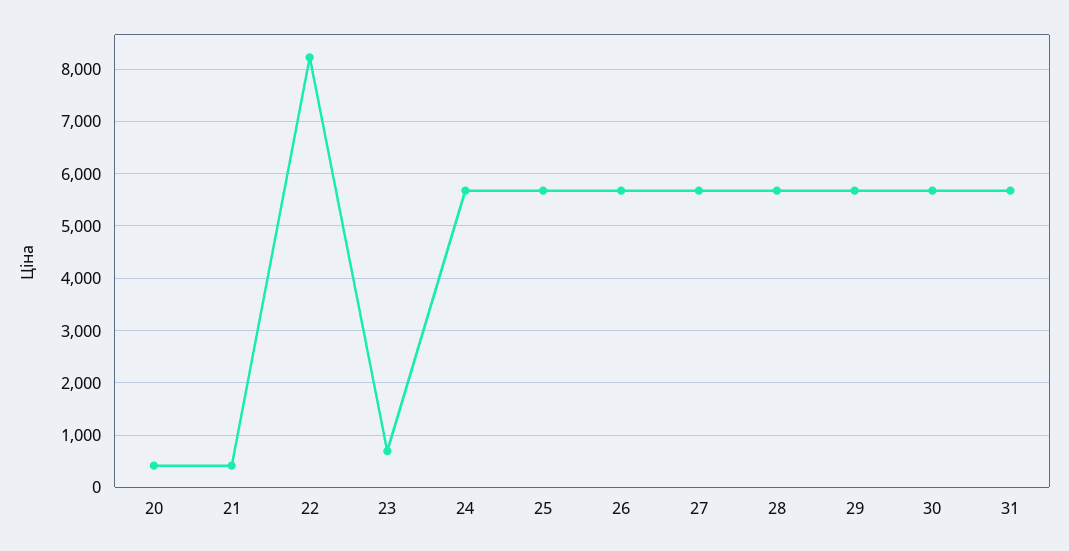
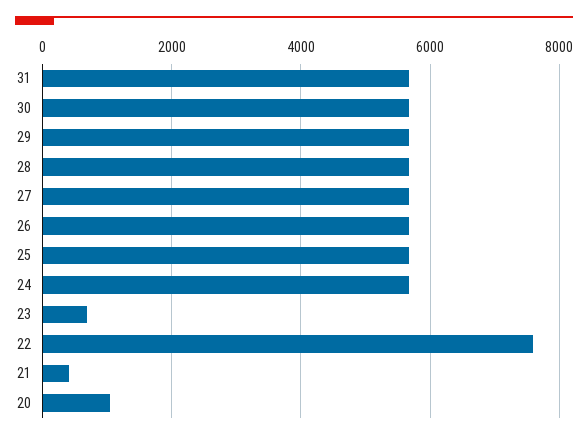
20: 400 -> 1000
22: 8200 -> 7600

